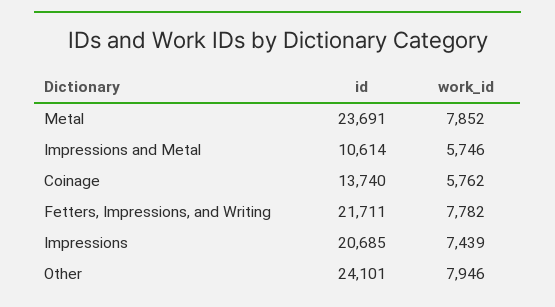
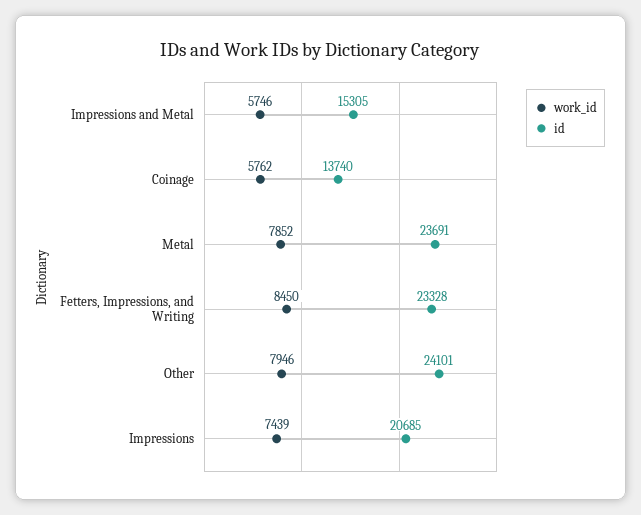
id, Impressions and Metal: 10614 -> 15305
id, Fetters, Impressions, and Writing: 21711 -> 23328
work_id, Fetters, Impressions, and Writing: 7782 -> 8450

